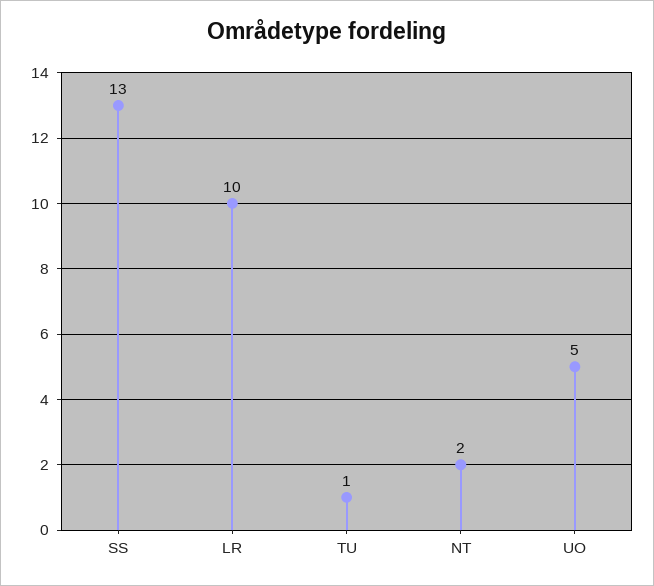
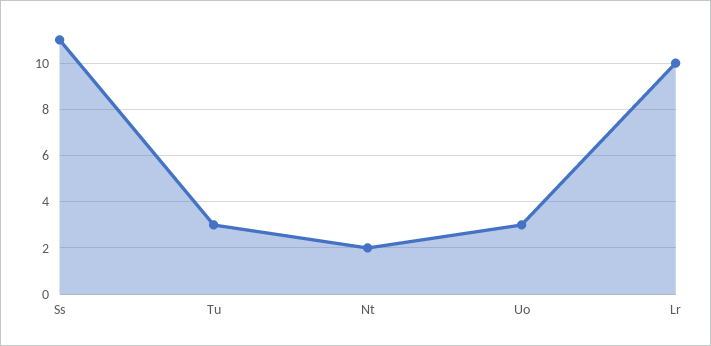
SS: 13 -> 11
TU: 1 -> 3
UO: 5 -> 3

